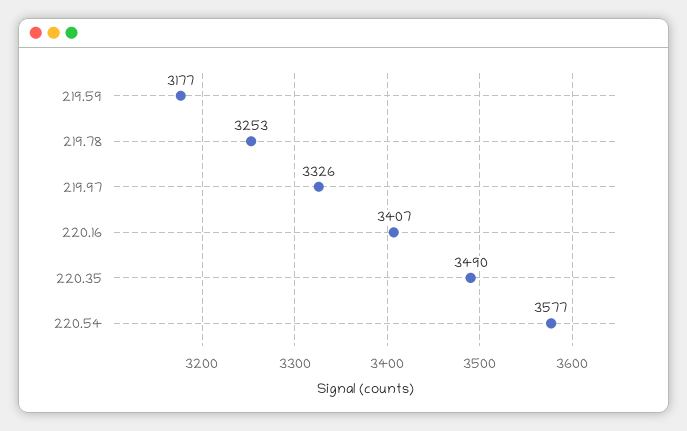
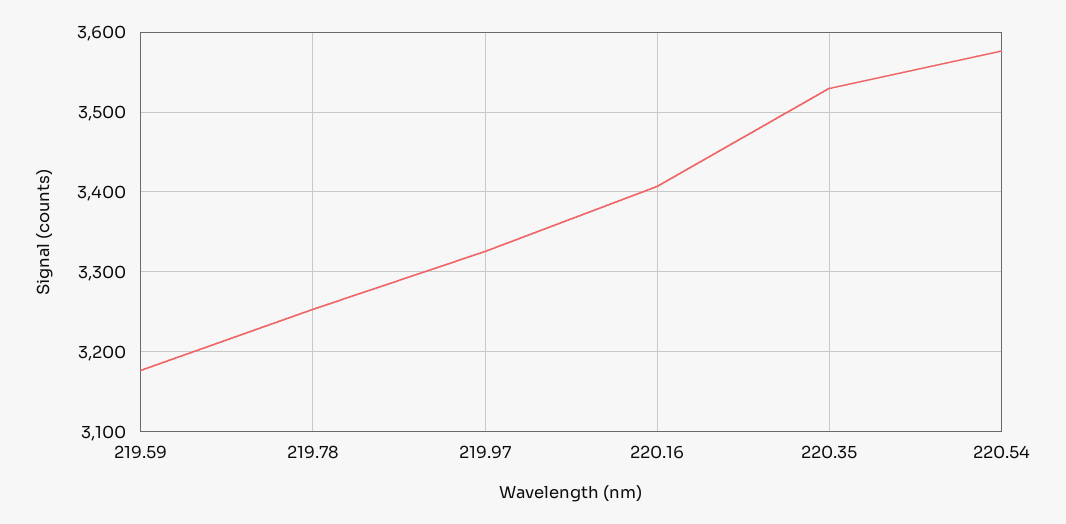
220.35: 3490 -> 3530

